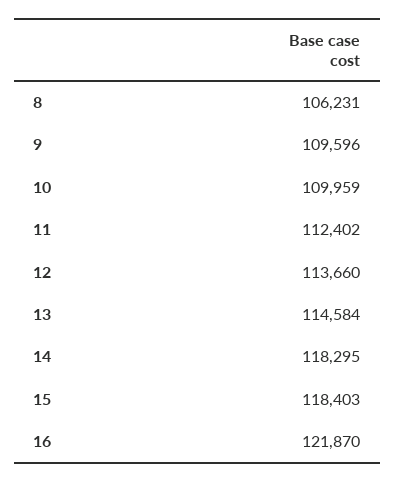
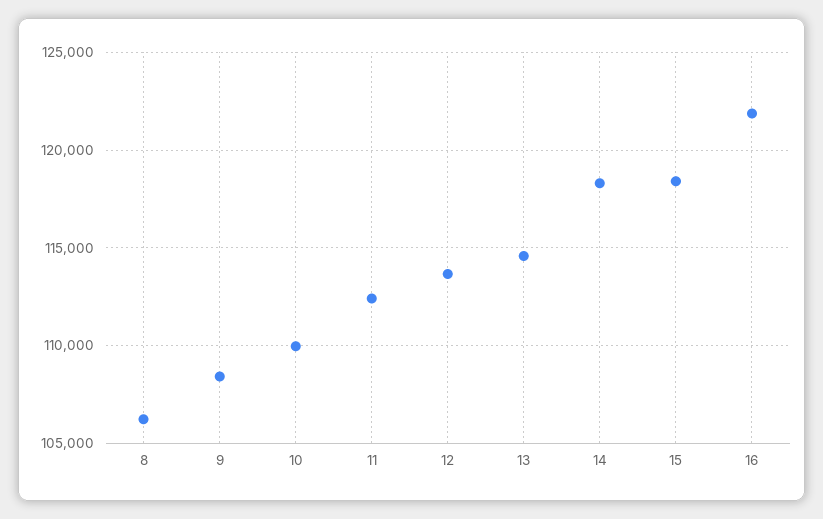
9: 109596 -> 108500

